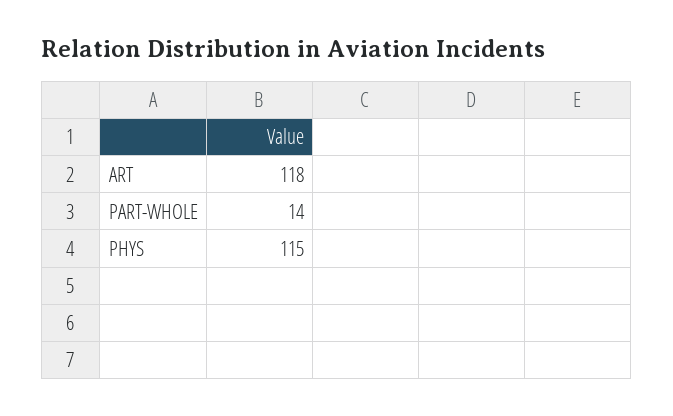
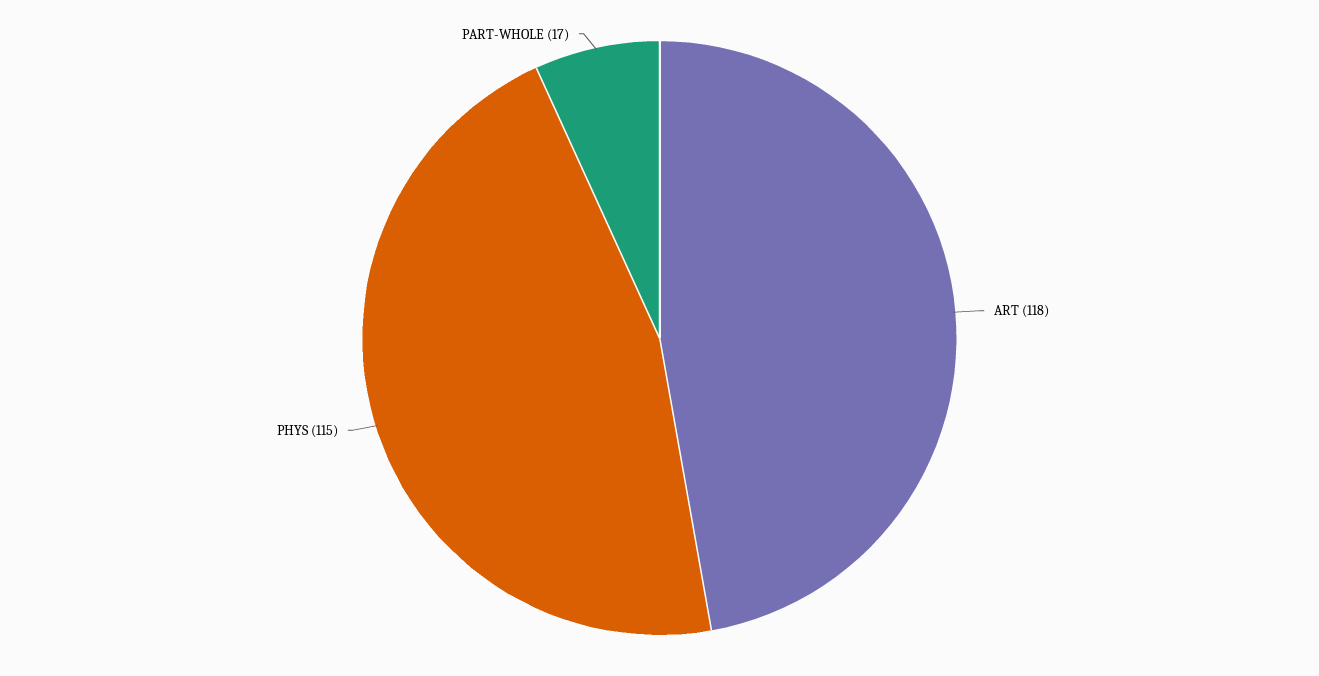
PART-WHOLE: 14 -> 17

